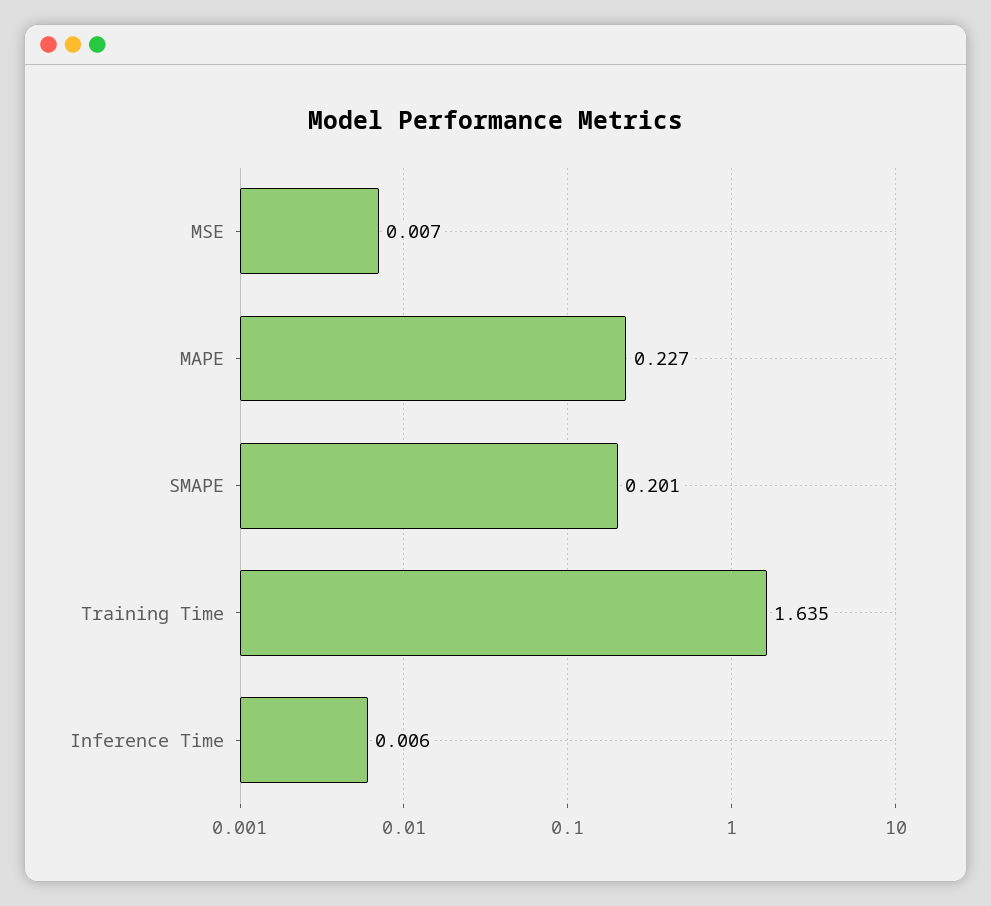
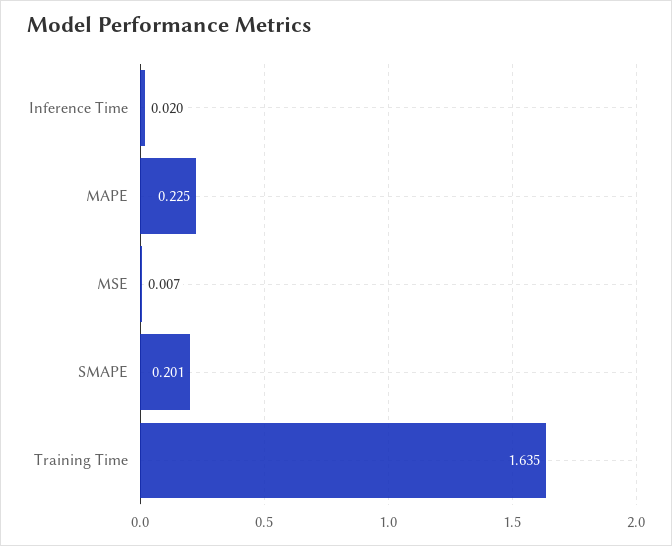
MAPE: 0.227 -> 0.225
Inference Time: 0.006 -> 0.02

